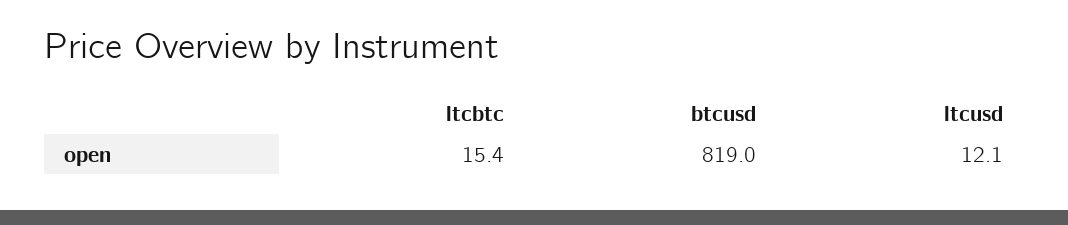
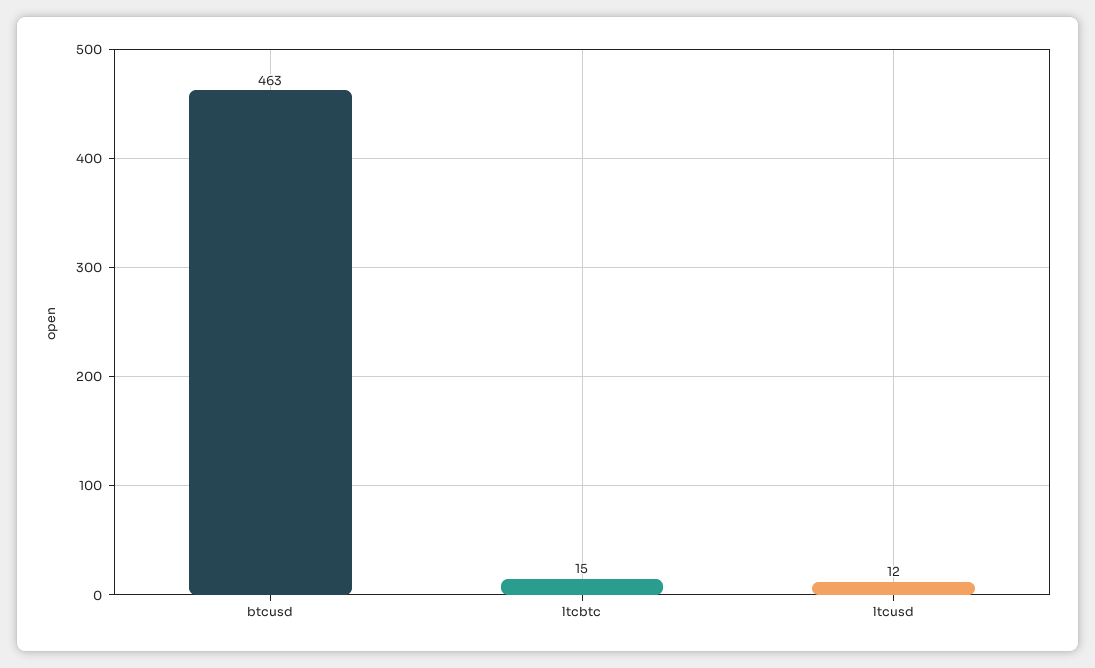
btcusd: 819 -> 463

